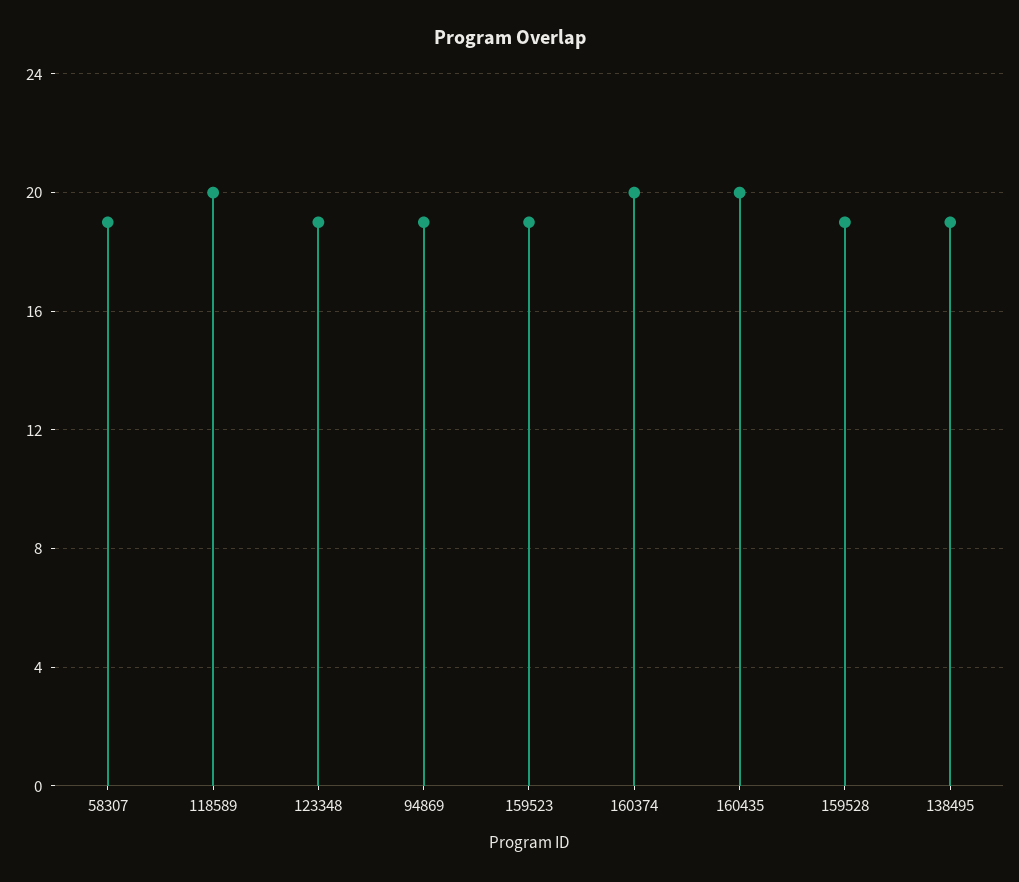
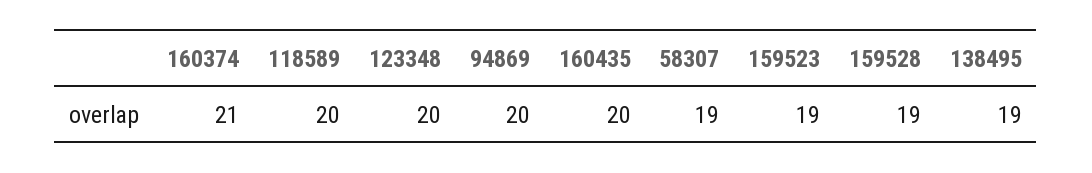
123348: 19 -> 20
94869: 19 -> 20
160374: 20 -> 21

